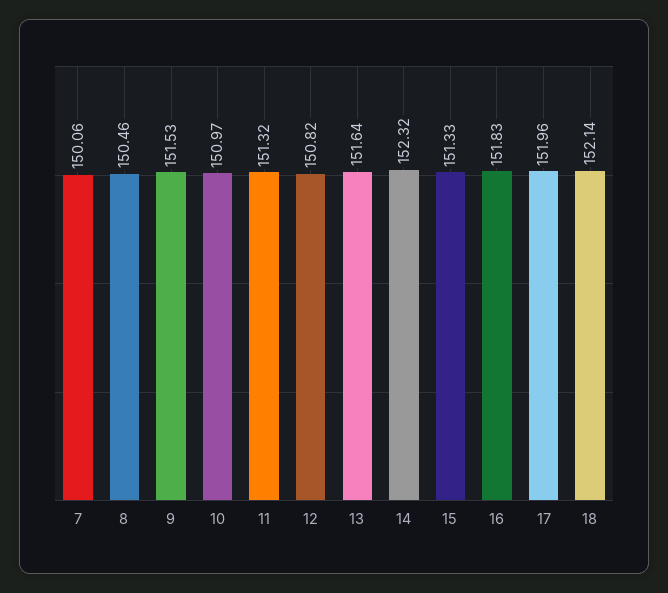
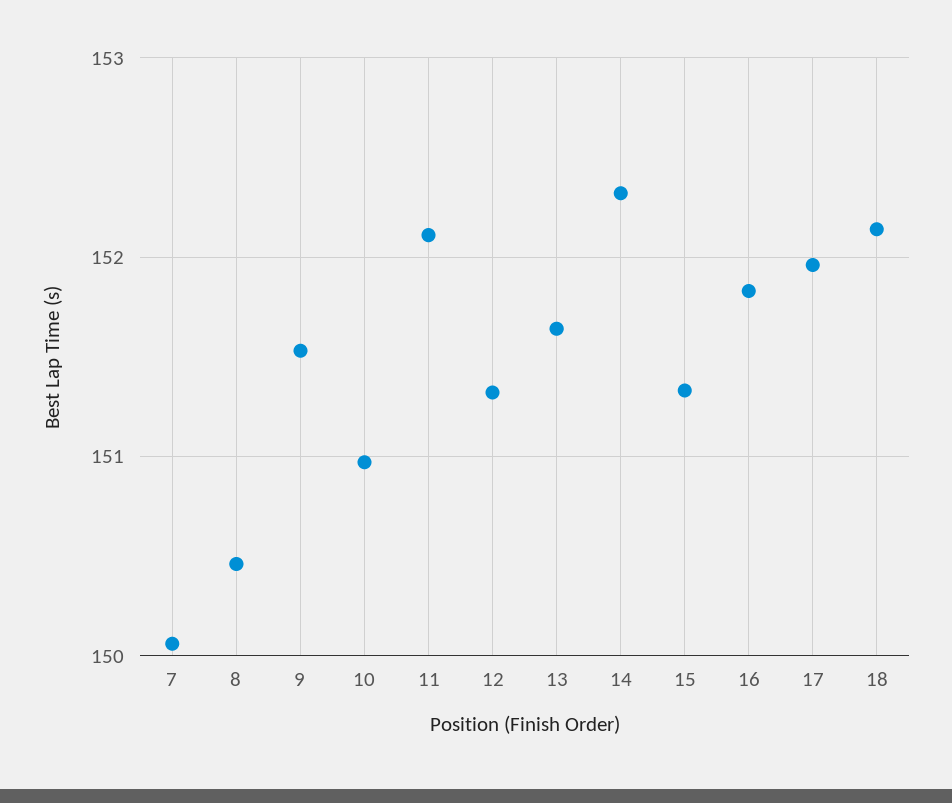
11: 151.32 -> 152.1
12: 150.82 -> 151.3

